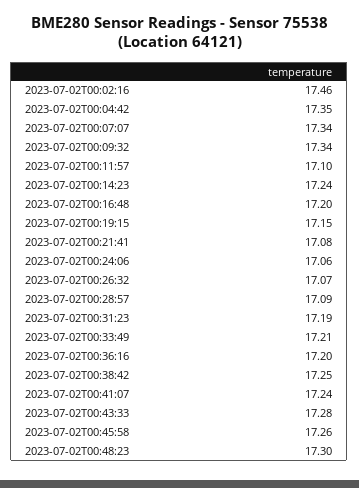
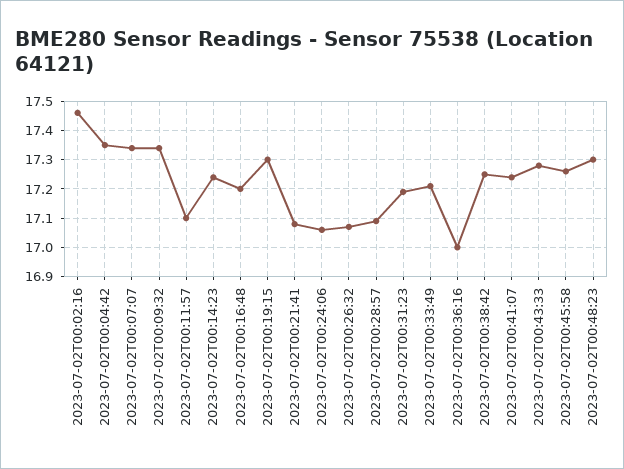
2023-07-02T00:19:15: 17.15 -> 17.3
2023-07-02T00:36:16: 17.2 -> 17

